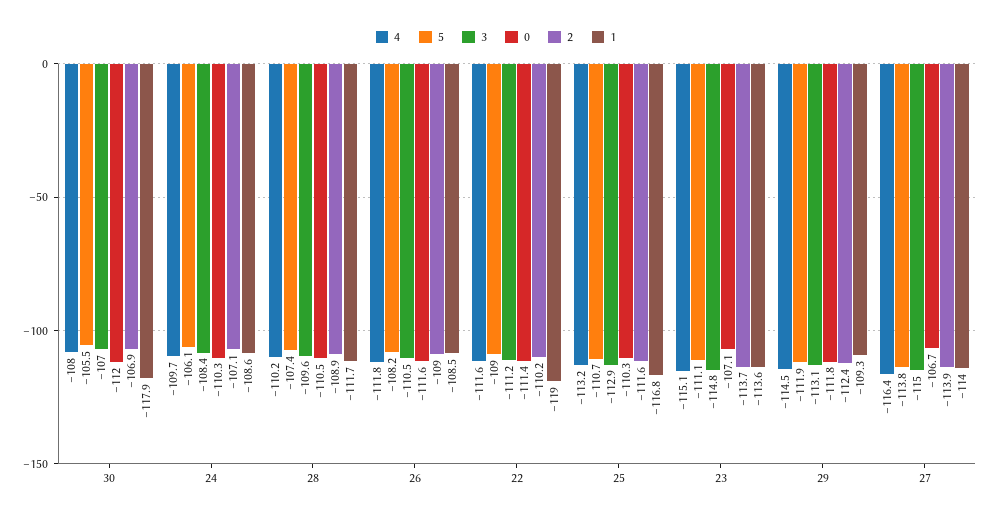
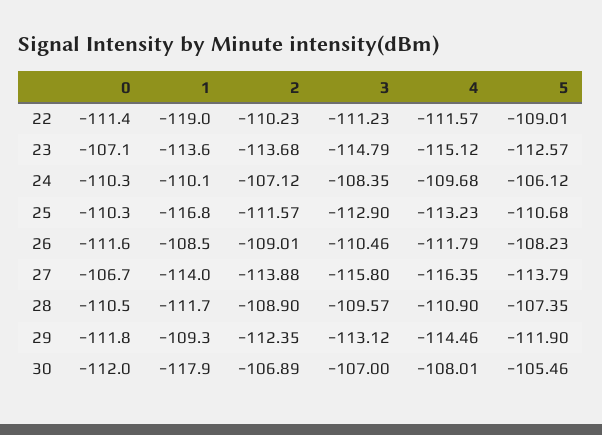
1, 24: -108.6 -> -110.1
4, 28: -110.2 -> -110.9
5, 23: -111.1 -> -112.57
3, 27: -115 -> -115.8

